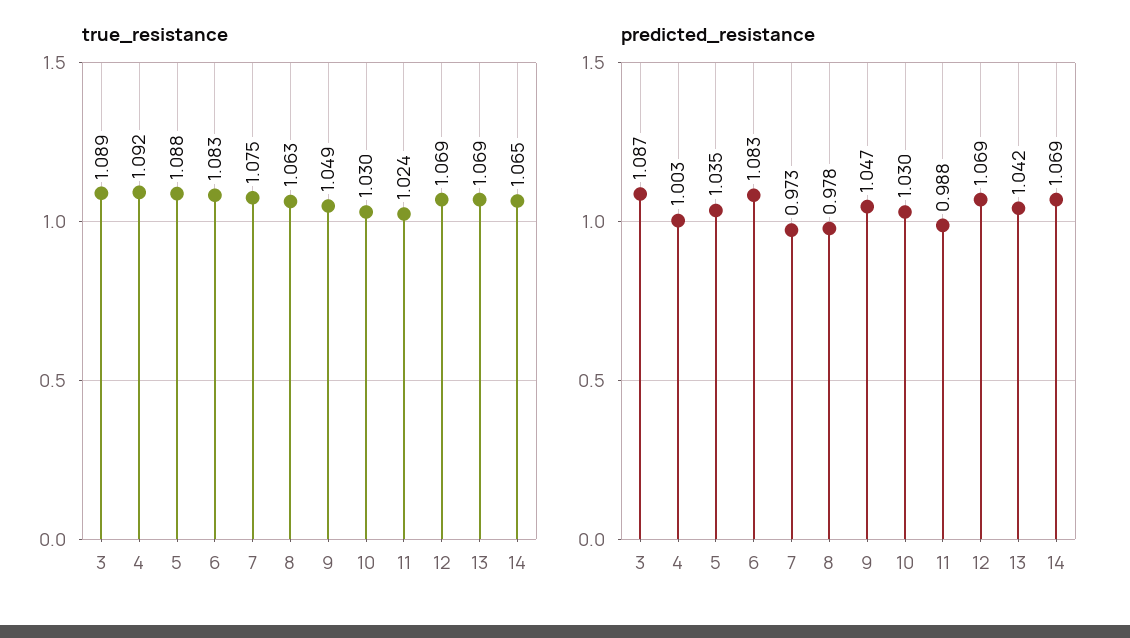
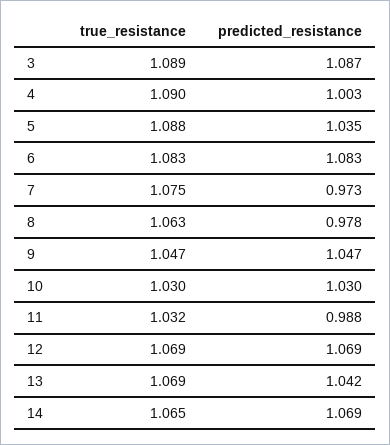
true_resistance, 4: 1.092 -> 1.09
true_resistance, 9: 1.049 -> 1.047
true_resistance, 11: 1.024 -> 1.032

